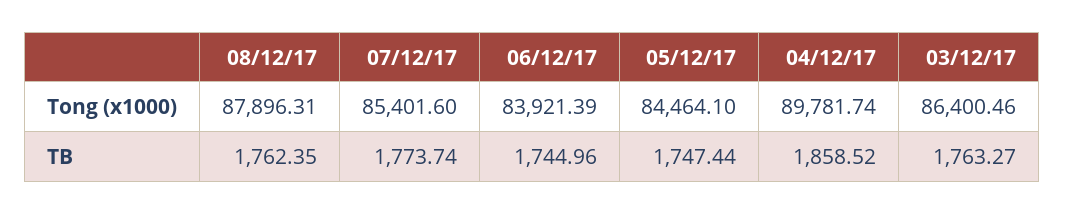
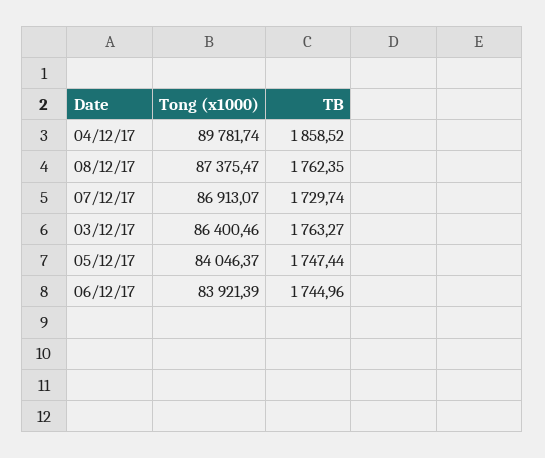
08/12/17, Tong (x1000): 87896.31 -> 87375.47
07/12/17, Tong (x1000): 85401.6 -> 86913.07
05/12/17, Tong (x1000): 84464.1 -> 84046.37
07/12/17, TB: 1773.74 -> 1729.74

